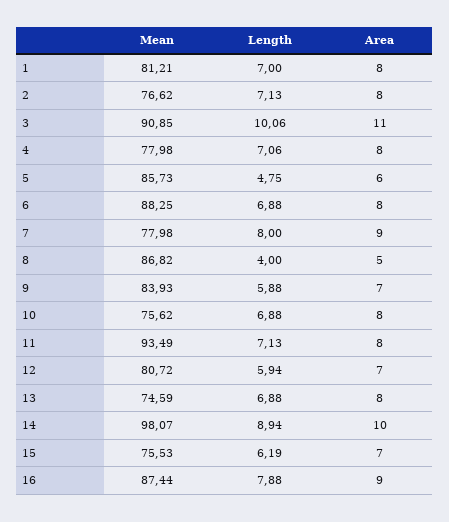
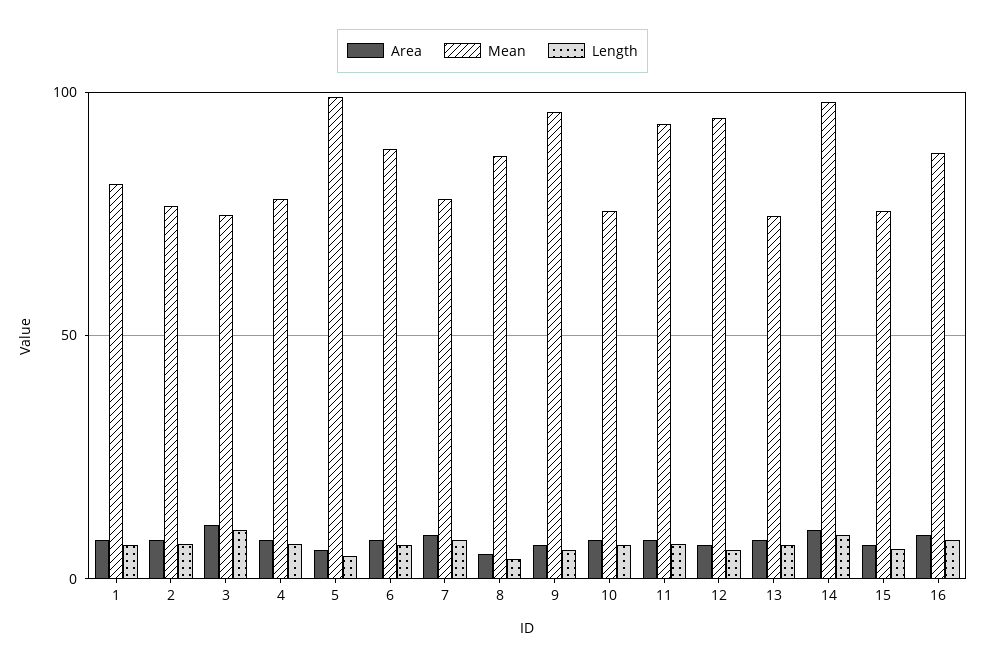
Mean, 3: 90.85 -> 75
Mean, 5: 85.73 -> 100
Mean, 9: 83.93 -> 95
Mean, 12: 80.72 -> 95

